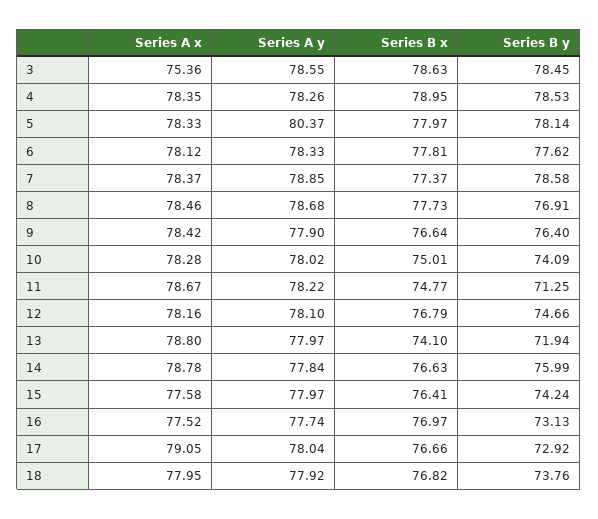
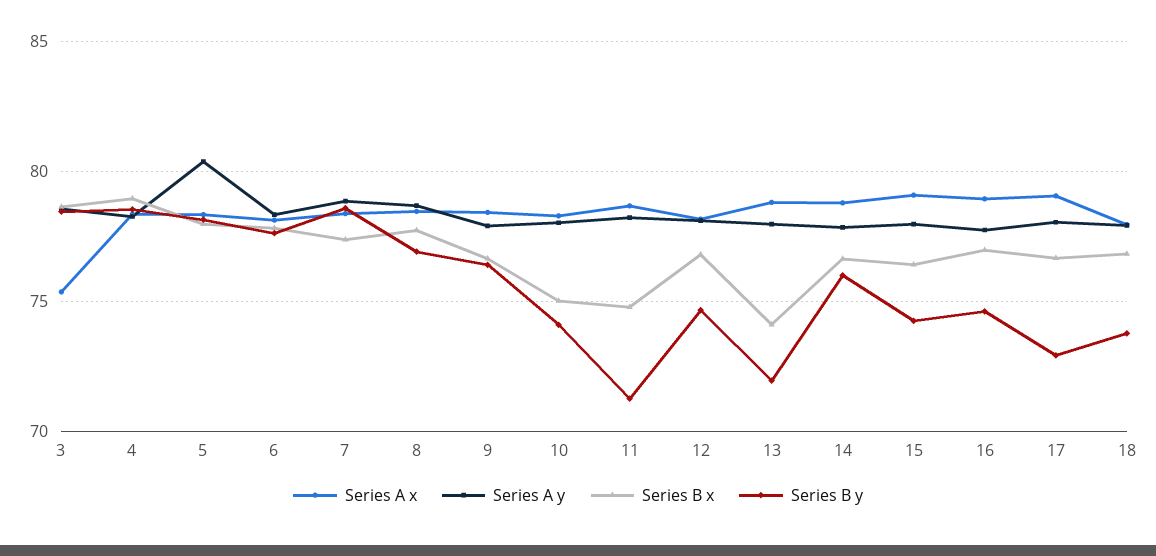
Series A x, 15: 77.58 -> 79
Series A x, 16: 77.52 -> 79
Series B y, 16: 73.13 -> 74.5

